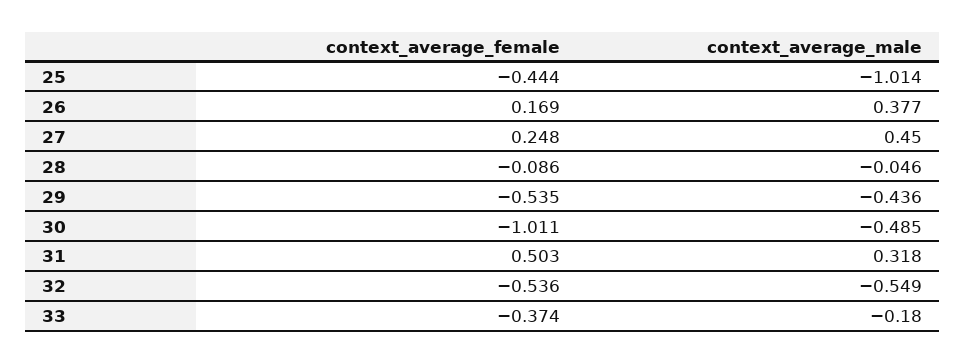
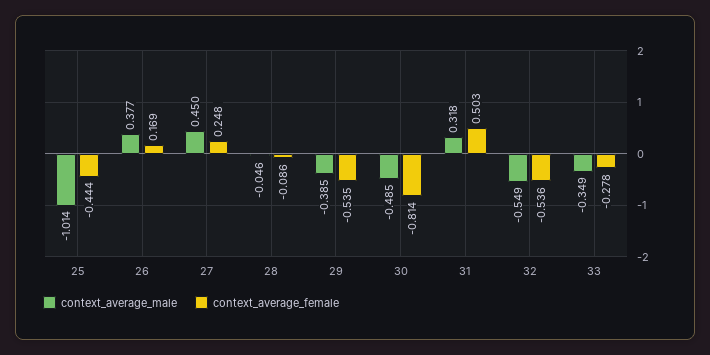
context_average_male, 29: -0.436 -> -0.385
context_average_female, 30: -1.011 -> -0.814
context_average_female, 33: -0.374 -> -0.278
context_average_male, 33: -0.18 -> -0.349

